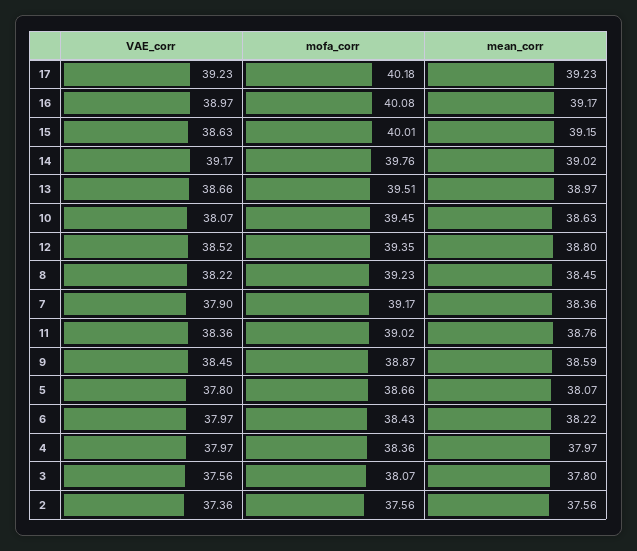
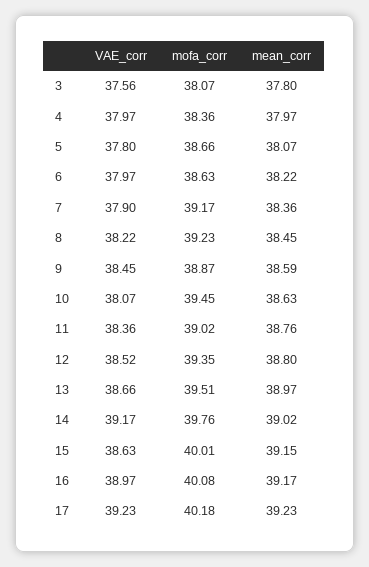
mofa_corr, 6: 38.43 -> 38.63
VAE_corr, 2: 37.36 -> none
mofa_corr, 2: 37.56 -> none
mean_corr, 2: 37.56 -> none

